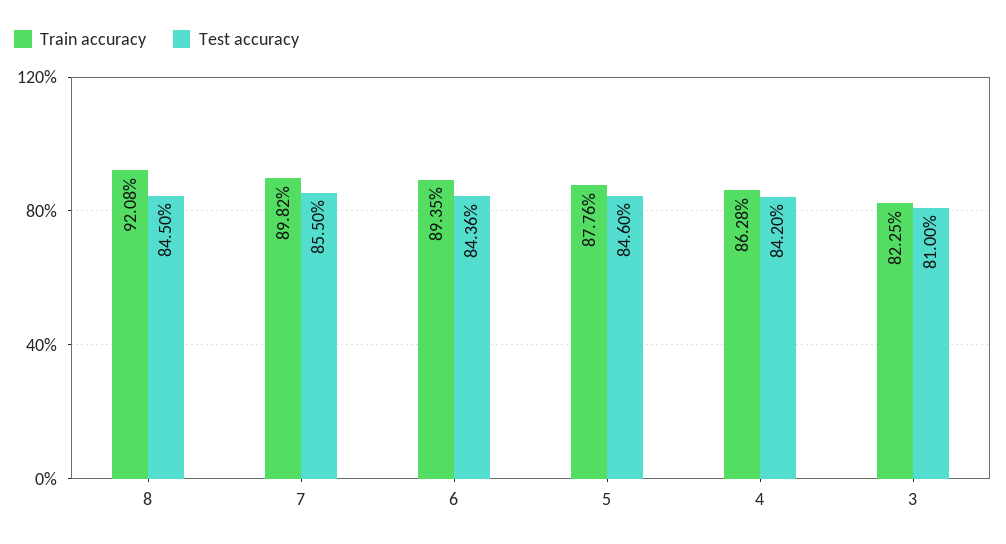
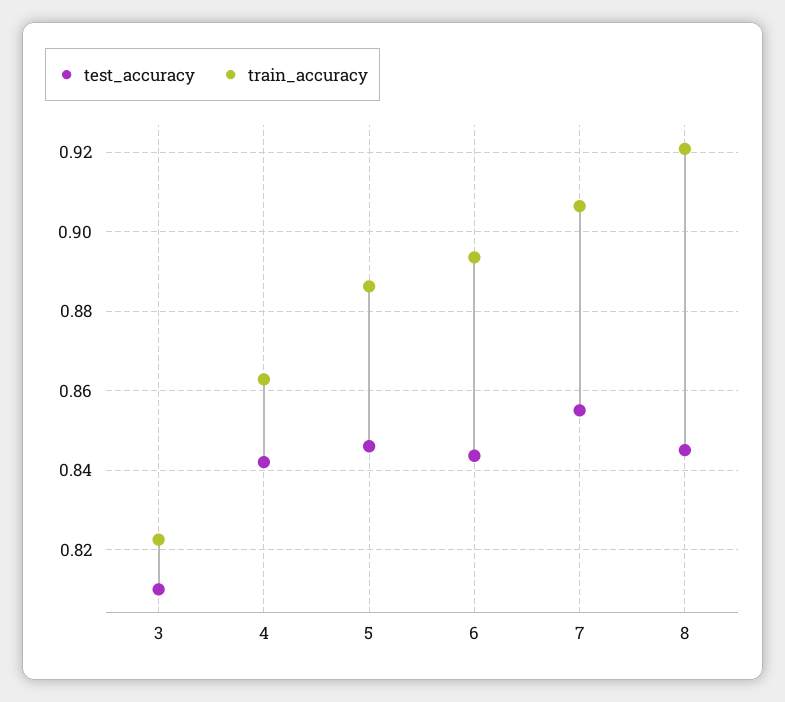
Train accuracy, 7: 0.8982 -> 0.906
Train accuracy, 5: 0.8776 -> 0.886

